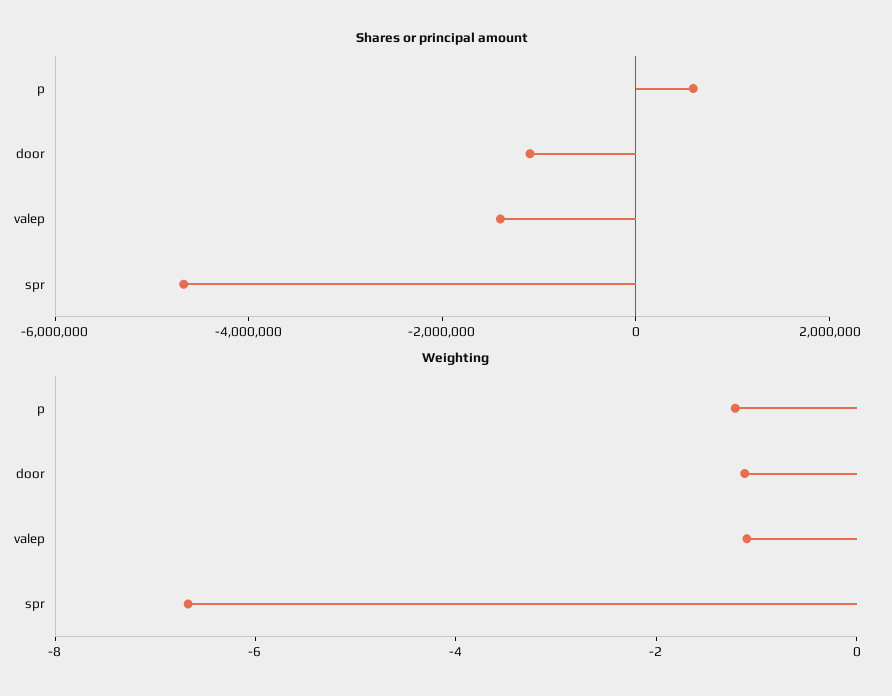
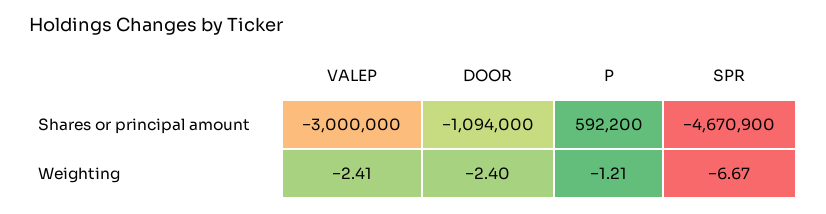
Shares or principal amount, valep: -1500000 -> -3000000
Weighting, door: -1 -> -2.4
Weighting, valep: -1 -> -2.41

